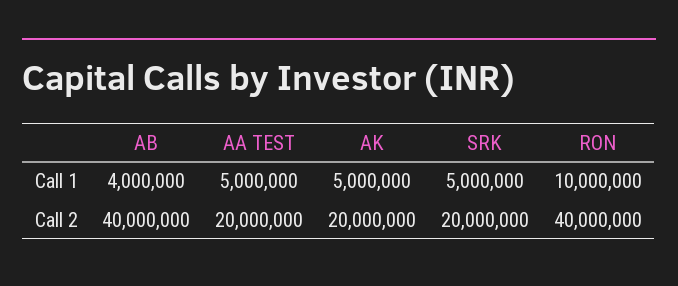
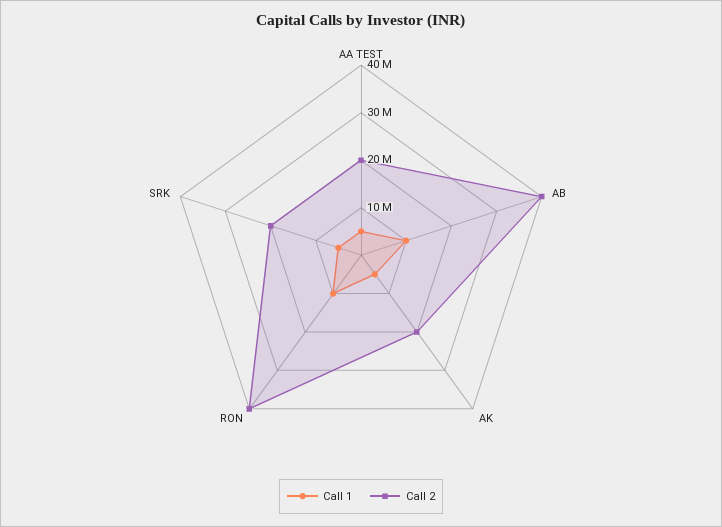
Call 1, AB: 4000000 -> 10000000

